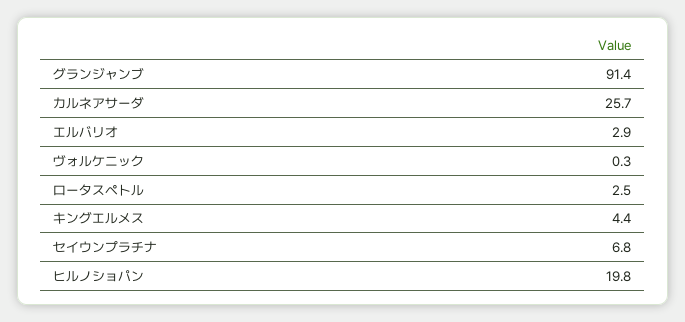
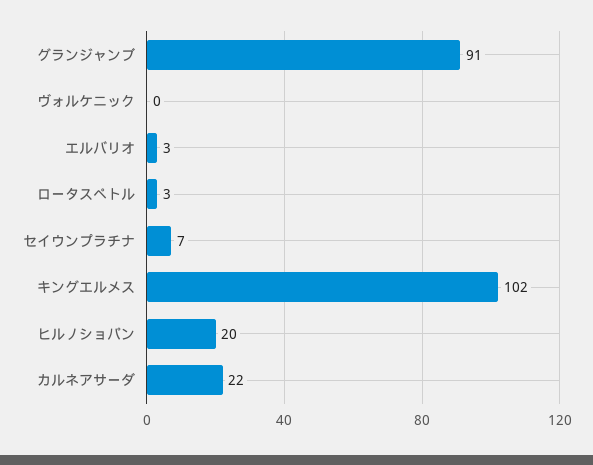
カルネアサーダ: 25.7 -> 22
キングエルメス: 4.4 -> 102

